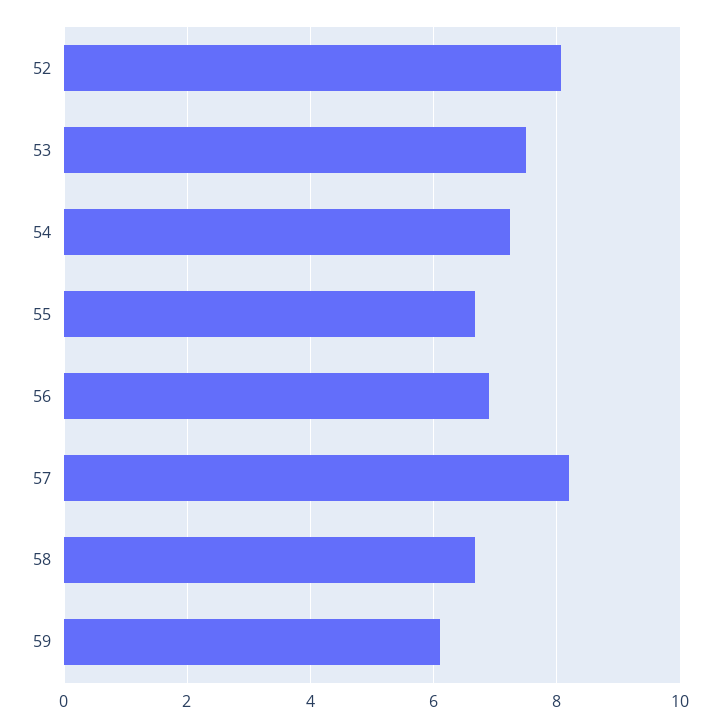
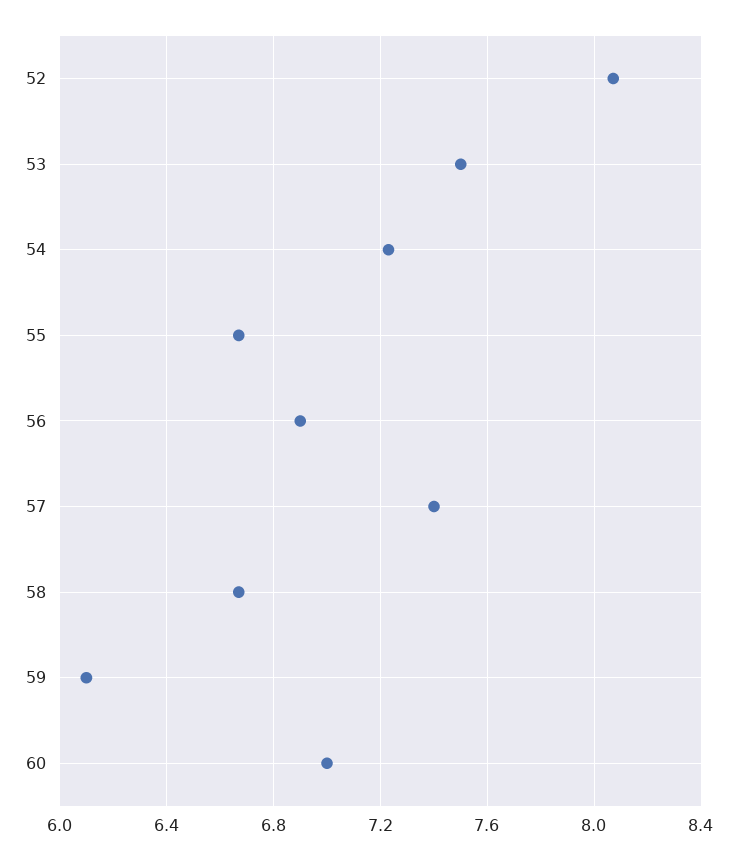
57: 8.2 -> 7.4
60: none -> 7

